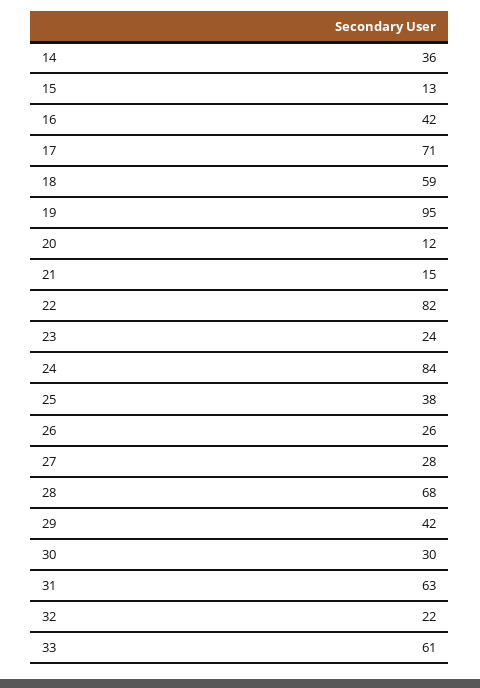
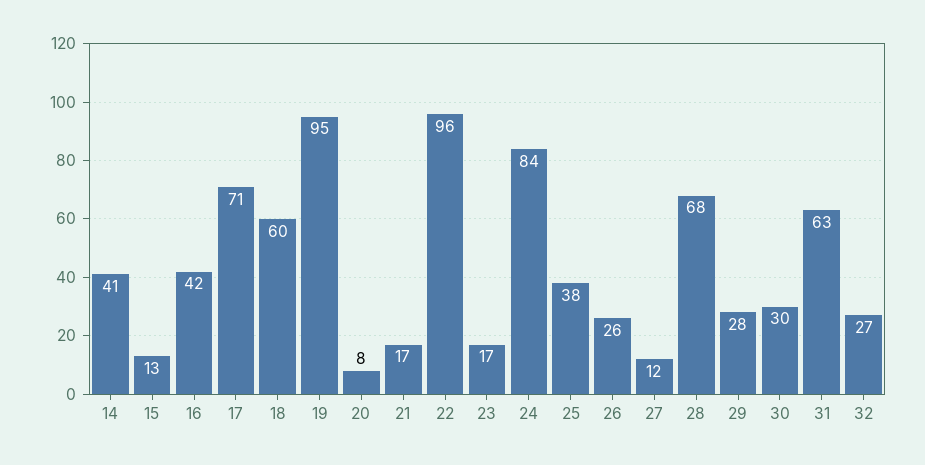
14: 36 -> 41
18: 59 -> 60
20: 12 -> 8
21: 15 -> 17
22: 82 -> 96
23: 24 -> 17
27: 28 -> 12
29: 42 -> 28
32: 22 -> 27
33: 61 -> none

